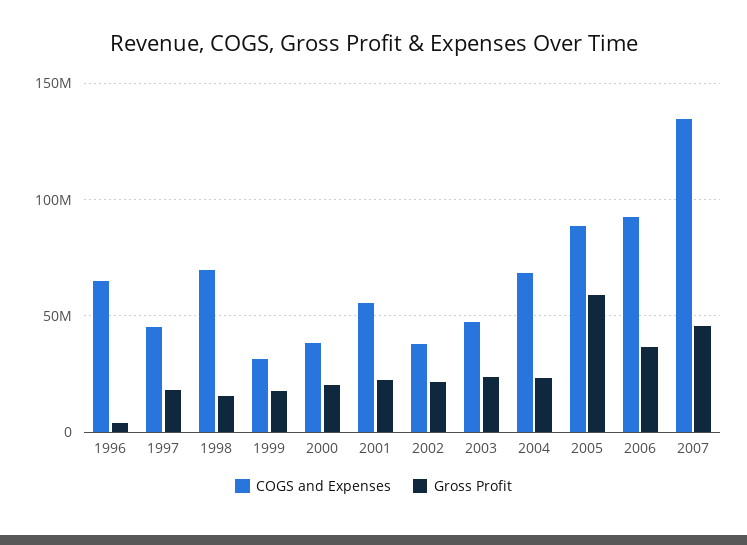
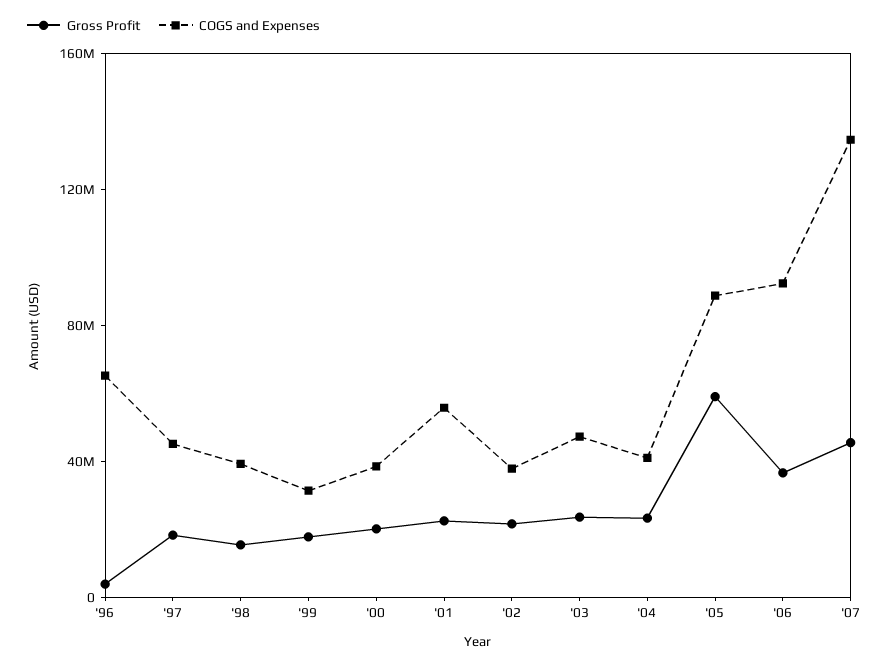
COGS and Expenses, 1998: 70000000 -> 40000000
COGS and Expenses, 2004: 70000000 -> 40000000

